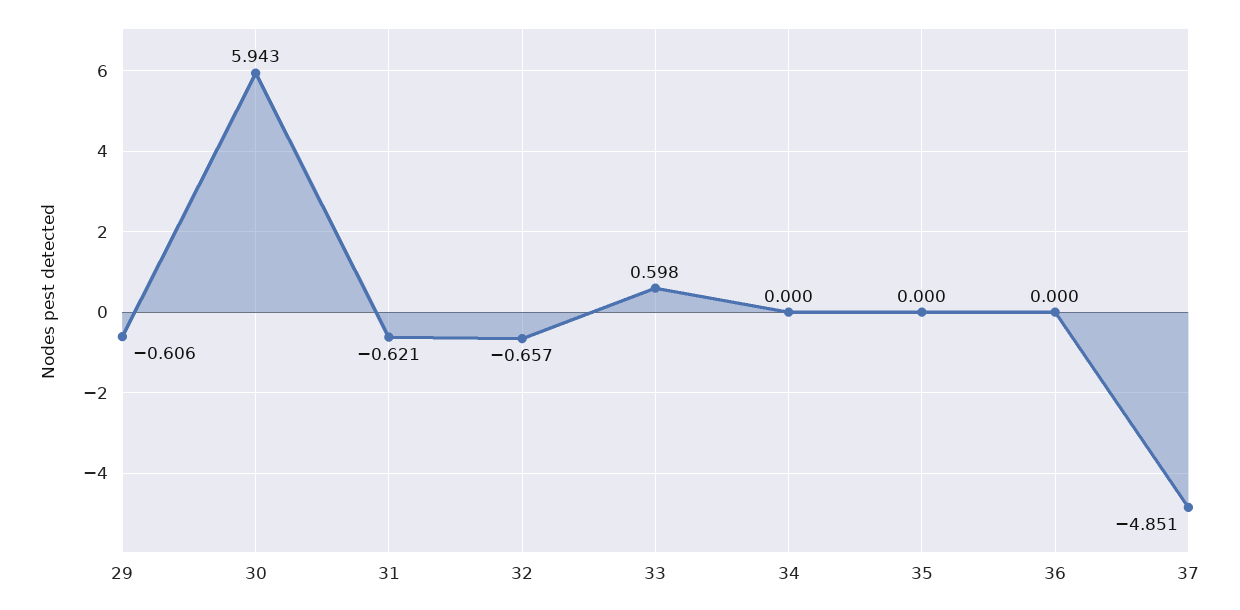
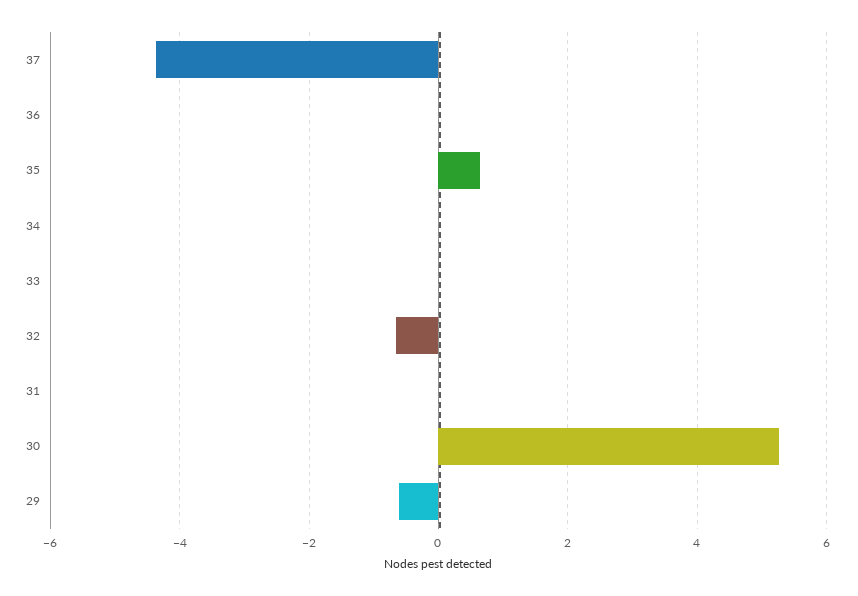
30: 5.943 -> 5.2
31: -0.621 -> 0
33: 0.598 -> 0
35: 0 -> 0.6
37: -4.851 -> -4.4

